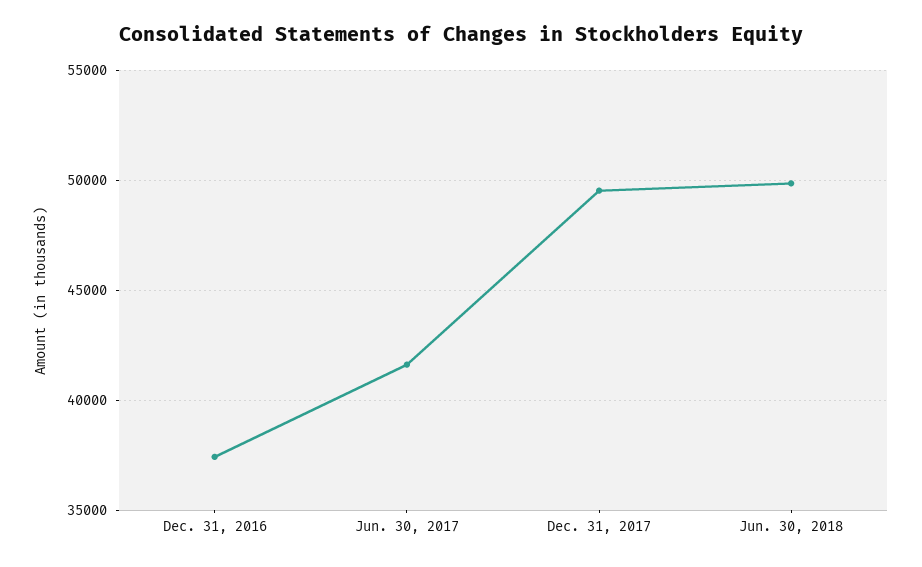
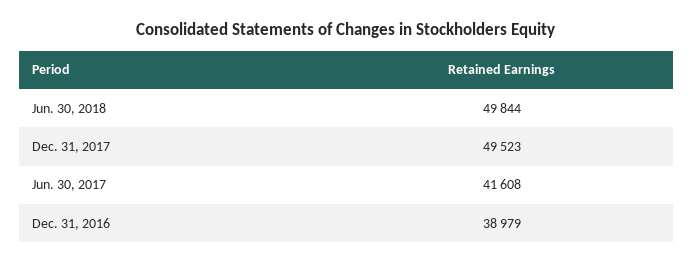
Dec. 31, 2016: 37500 -> 38979

